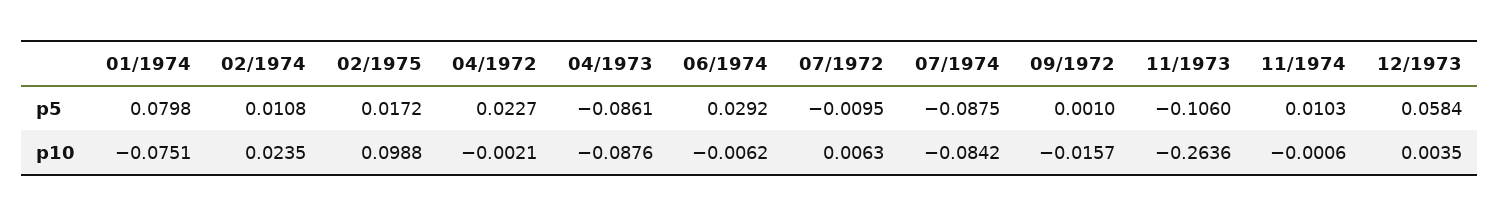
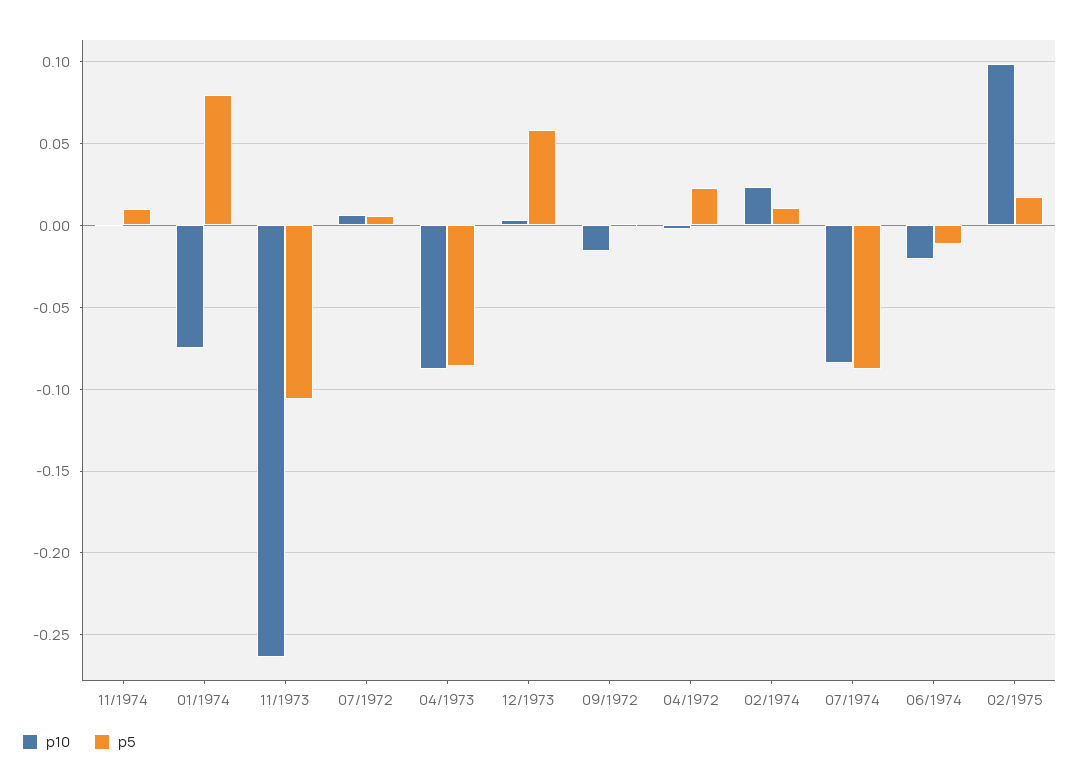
p5, 06/1974: 0.0292 -> -0.01
p5, 07/1972: -0.0095 -> 0.005
p10, 06/1974: -0.0062 -> -0.02

